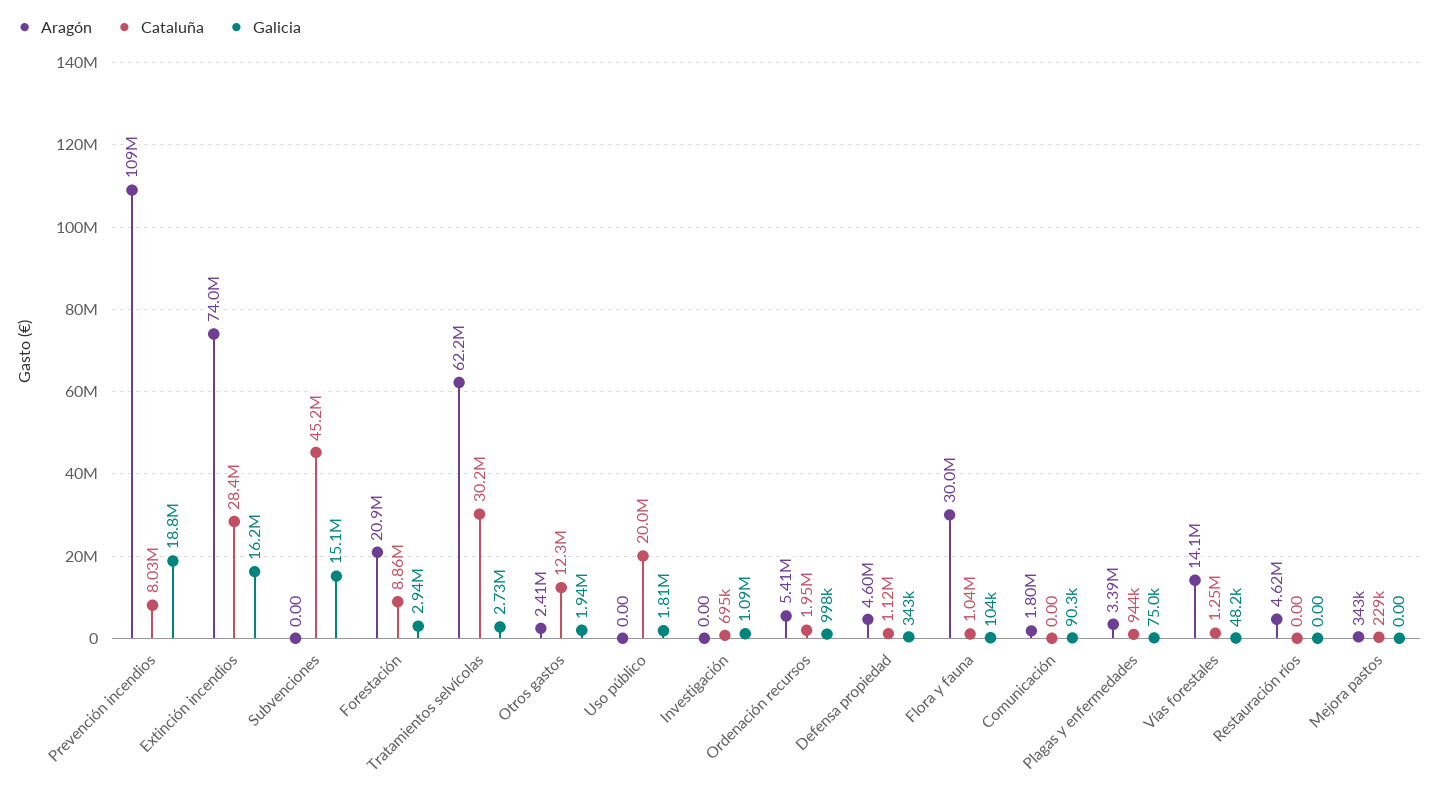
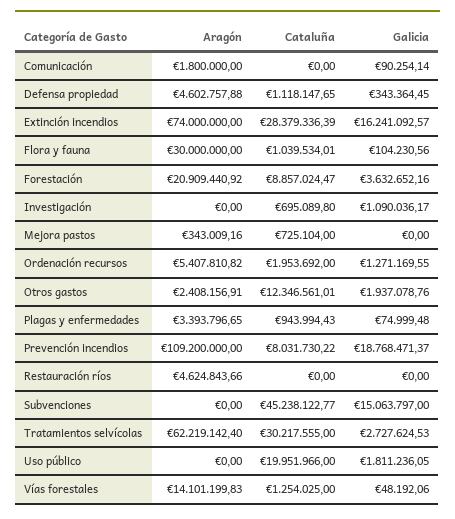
Galicia, Forestación: 2940000 -> 3632652.16
Galicia, Ordenación recursos: 998000 -> 1271169.55
Cataluña, Mejora pastos: 229000 -> 725104

